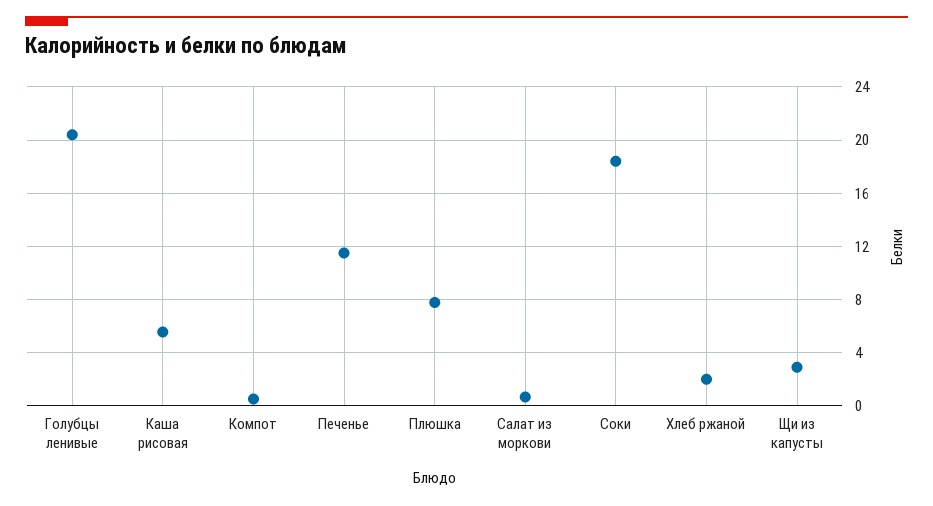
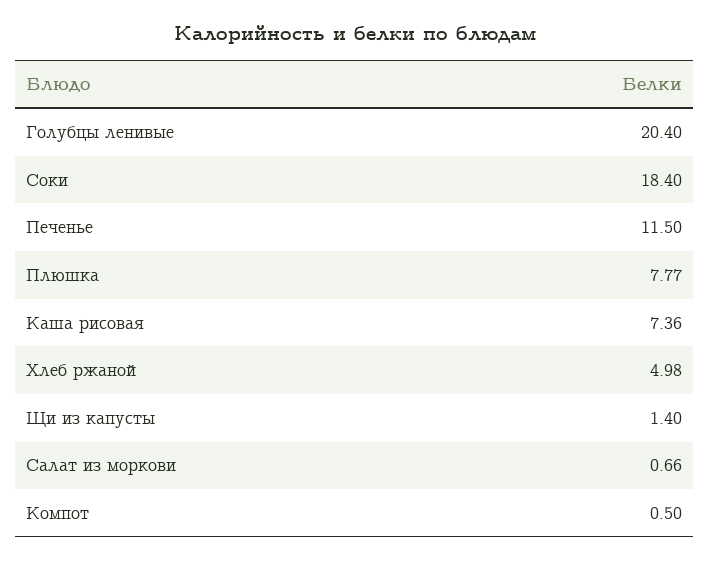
Каша рисовая: 5.5 -> 7.36
Хлеб ржаной: 2 -> 4.98
Щи из капусты: 3 -> 1.4

